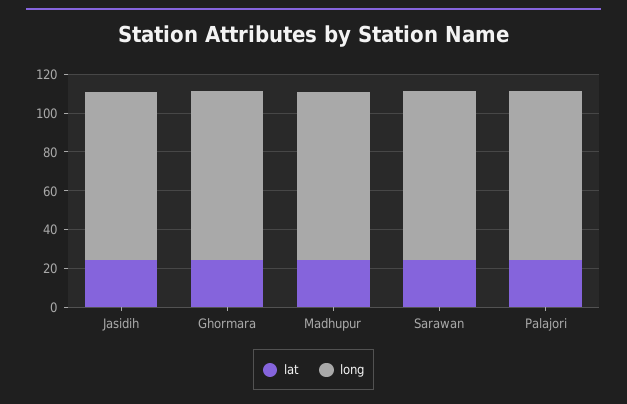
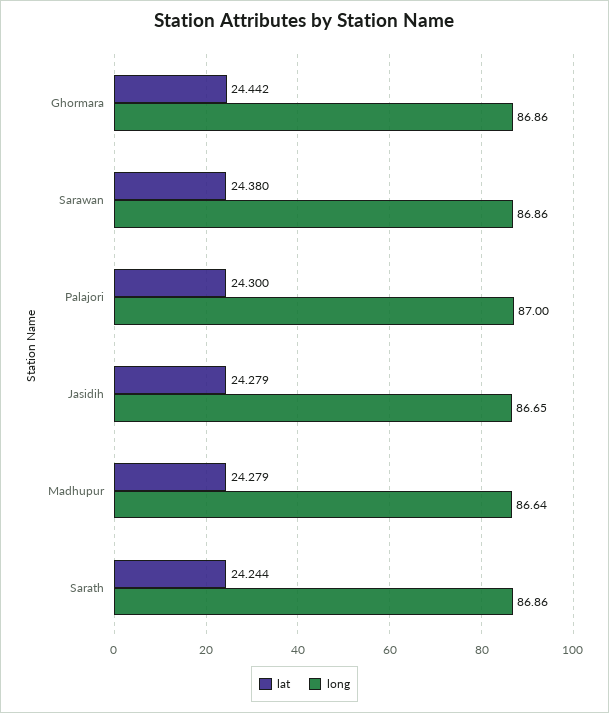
lat, Sarath: none -> 24.244
long, Sarath: none -> 86.86

